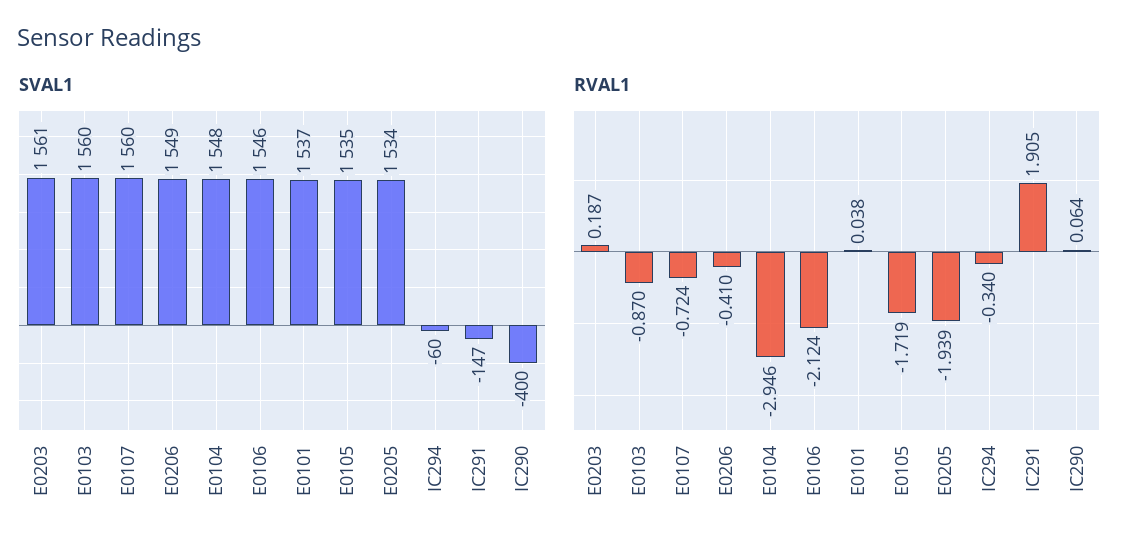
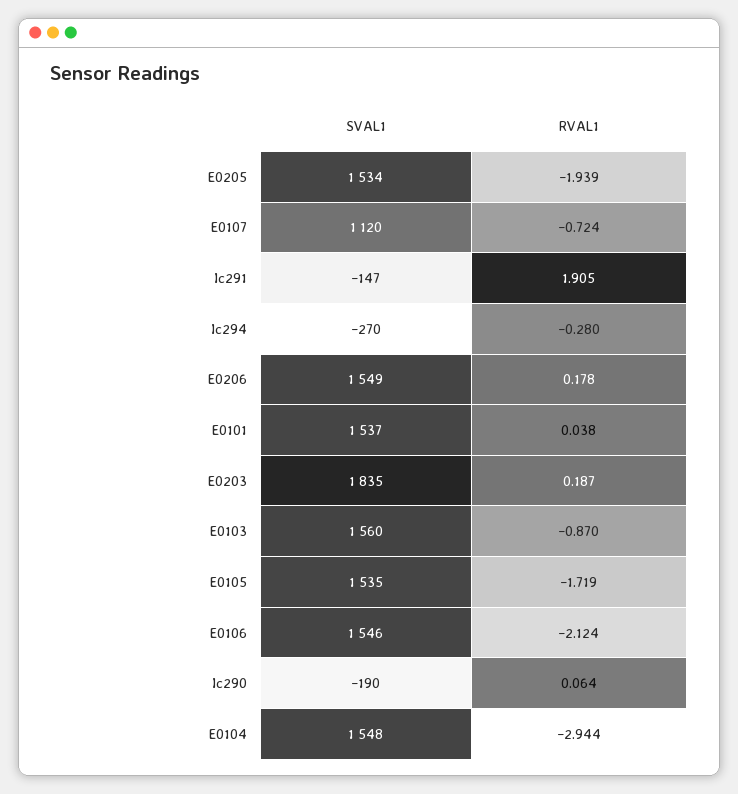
SVAL1, E0203: 1561 -> 1835
SVAL1, E0107: 1560 -> 1120
SVAL1, IC294: -60 -> -270
SVAL1, IC290: -400 -> -190
RVAL1, E0206: -0.41 -> 0.178
RVAL1, E0104: -2.946 -> -2.944
RVAL1, IC294: -0.34 -> -0.28

